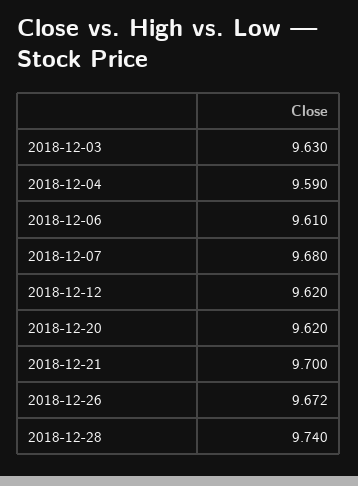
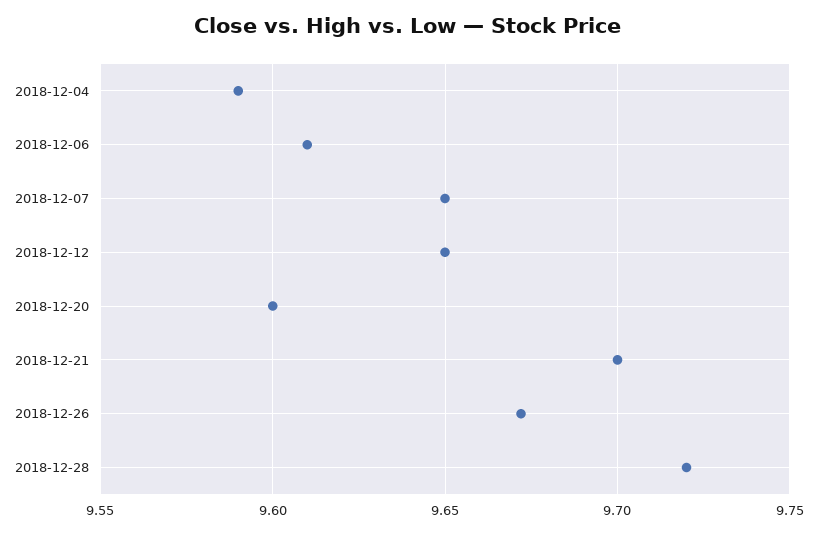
2018-12-03: 9.63 -> none
2018-12-07: 9.68 -> 9.65
2018-12-12: 9.62 -> 9.65
2018-12-20: 9.62 -> 9.6
2018-12-28: 9.74 -> 9.72

